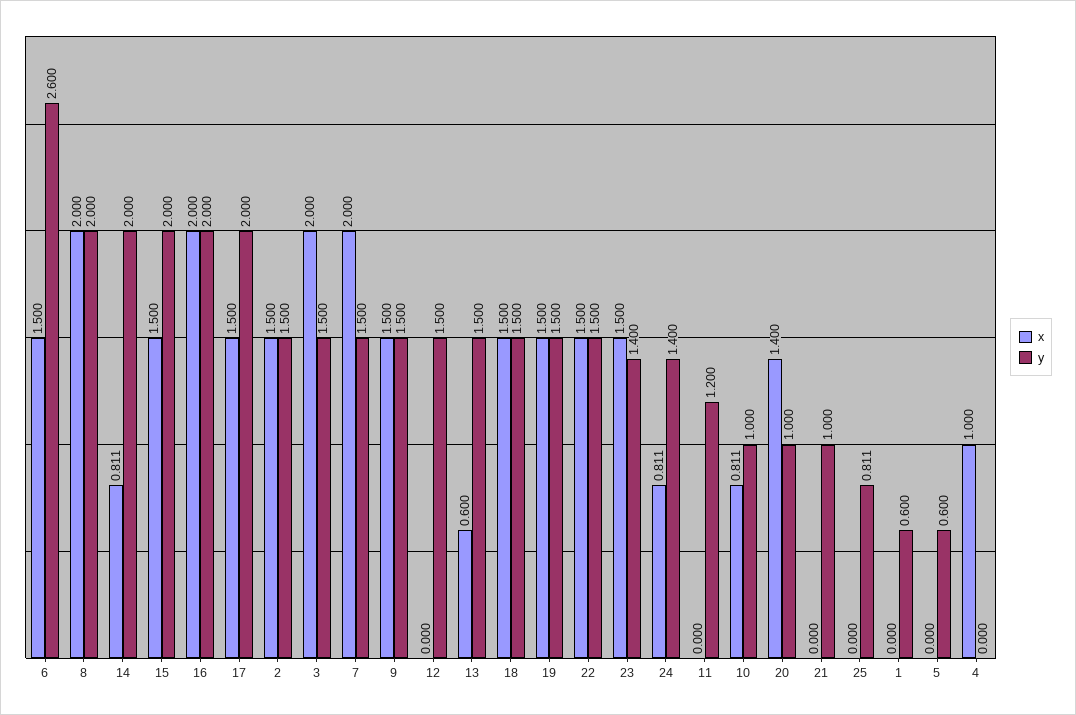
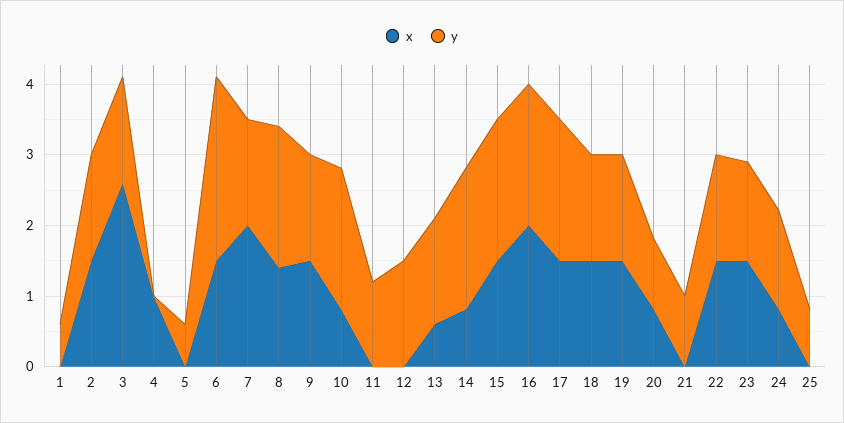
x, 8: 2 -> 1.4
x, 3: 2 -> 2.6
y, 10: 1 -> 2
x, 20: 1.4 -> 0.8

